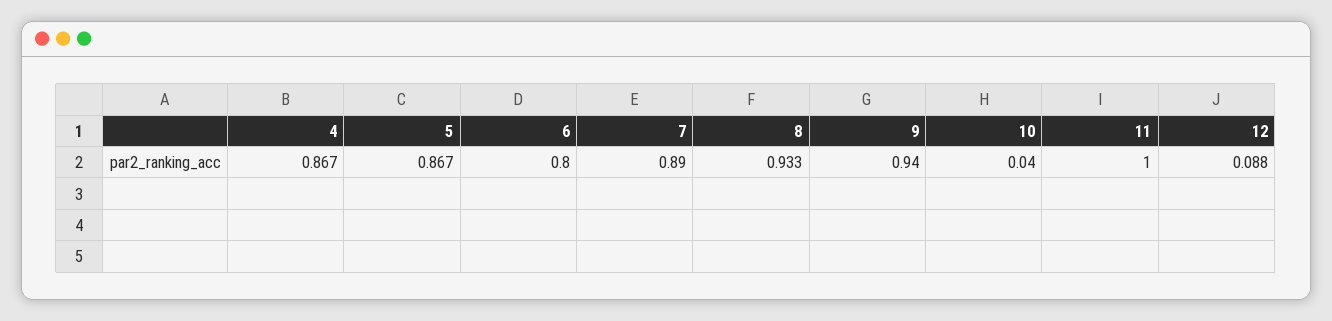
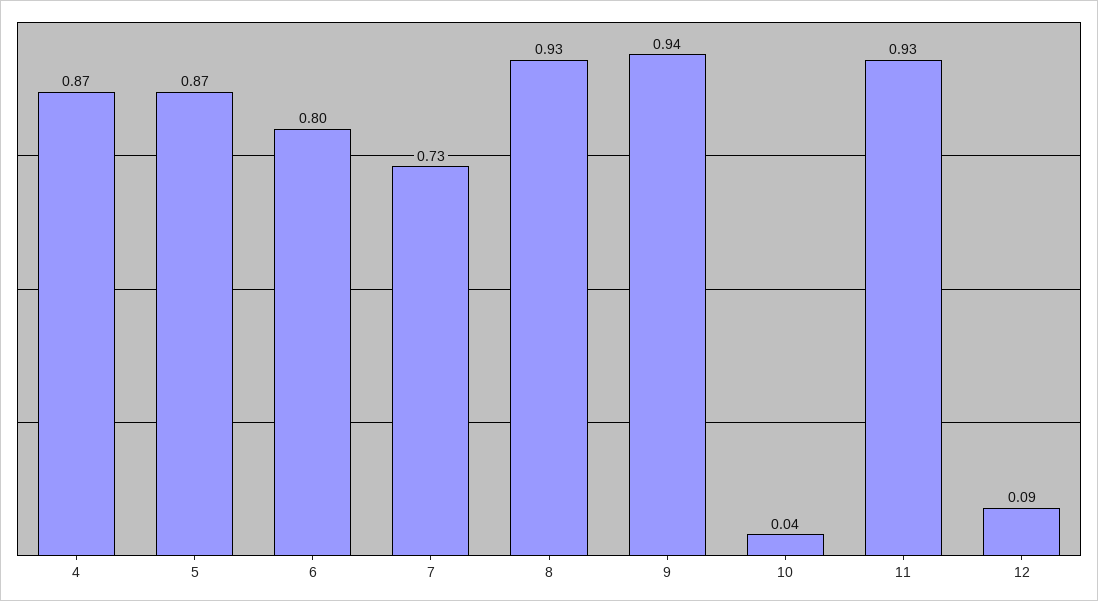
7: 0.89 -> 0.73
11: 1 -> 0.93

